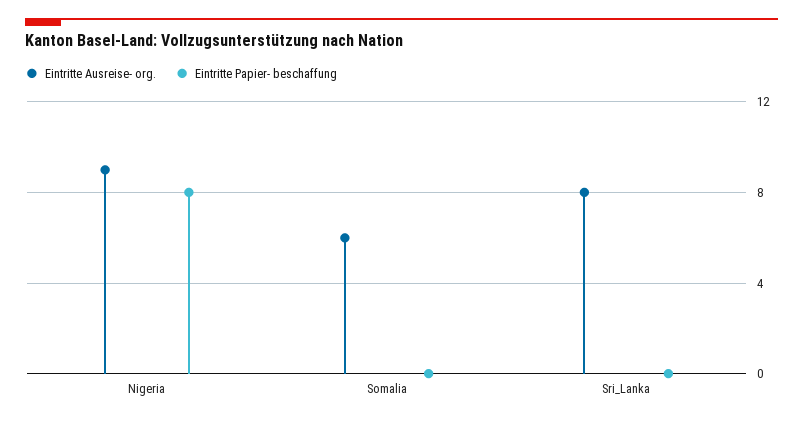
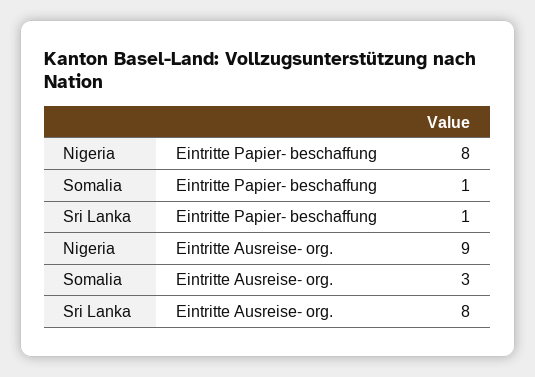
Eintritte Ausreise- org., Somalia: 6 -> 3
Eintritte Papier- beschaffung, Somalia: 0 -> 1
Eintritte Papier- beschaffung, Sri_Lanka: 0 -> 1

